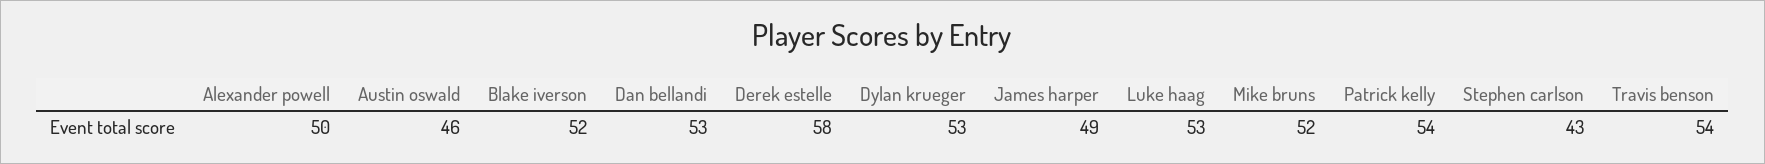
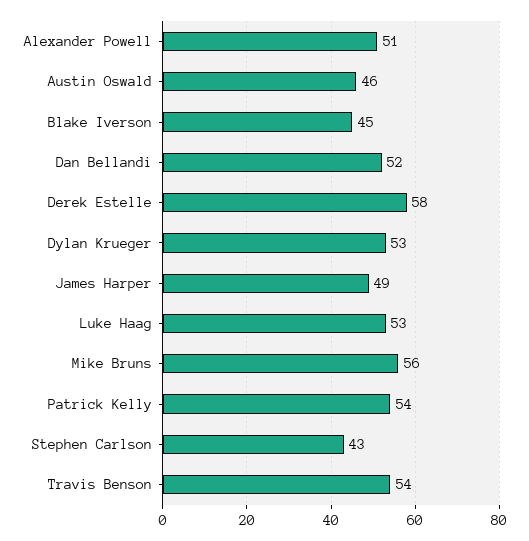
Alexander powell: 50 -> 51
Blake iverson: 52 -> 45
Dan bellandi: 53 -> 52
Mike bruns: 52 -> 56

